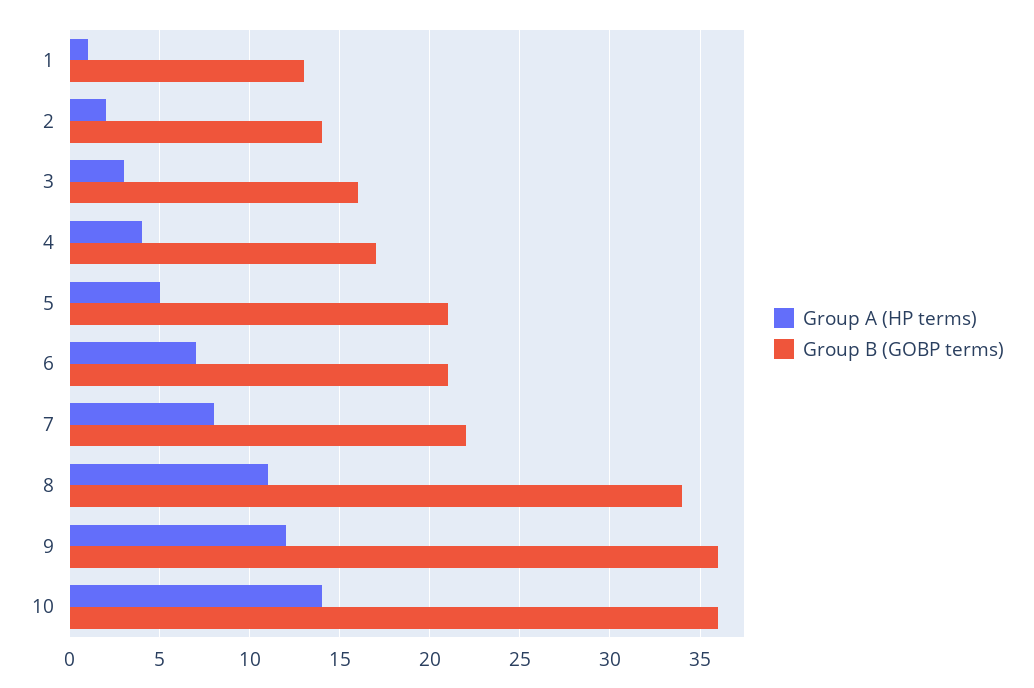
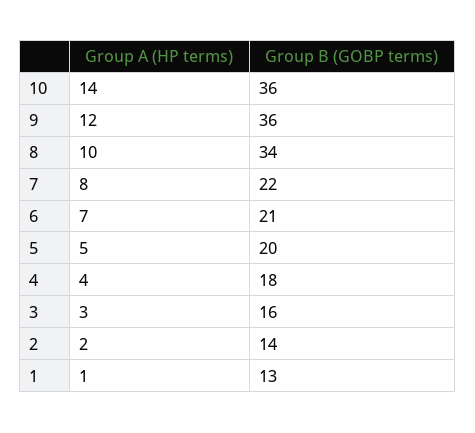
Group B (GOBP terms), 4: 17 -> 18
Group B (GOBP terms), 5: 21 -> 20
Group A (HP terms), 8: 11 -> 10

